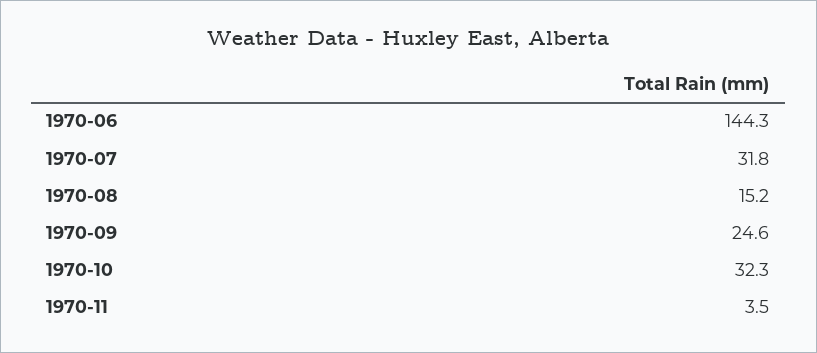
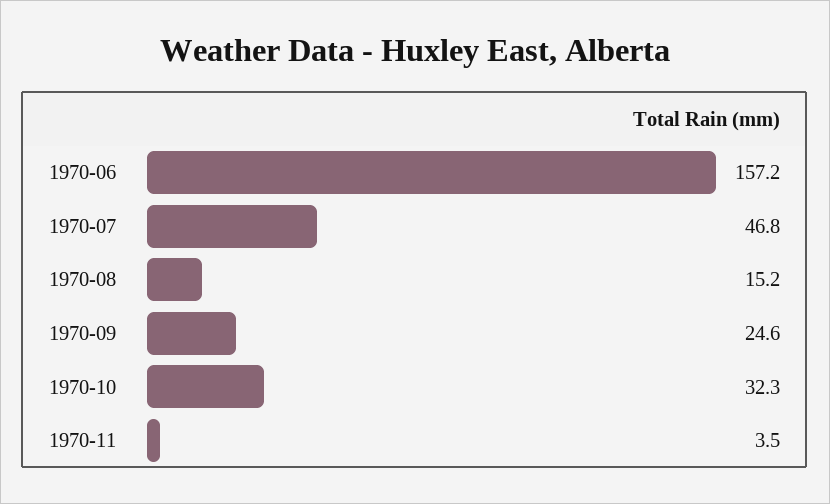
1970-06: 144.3 -> 157.2
1970-07: 31.8 -> 46.8

